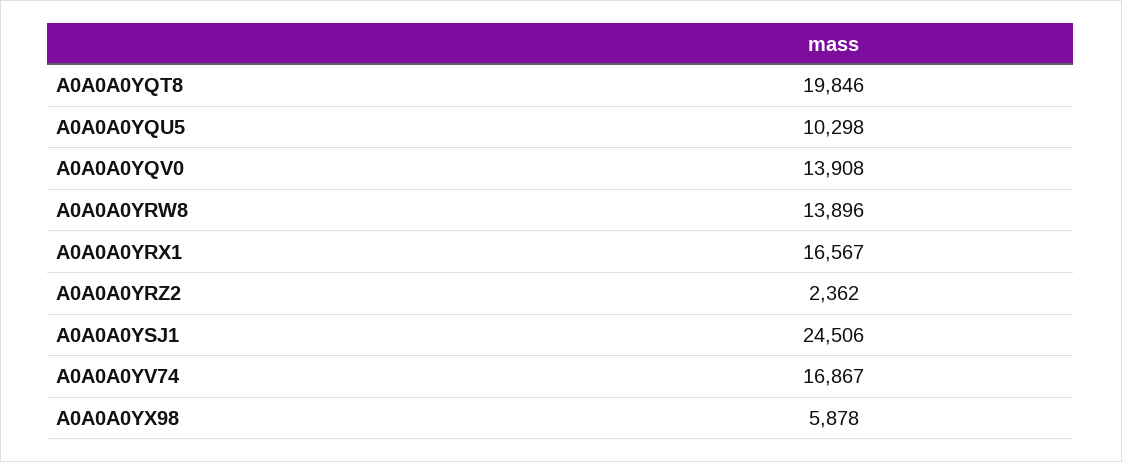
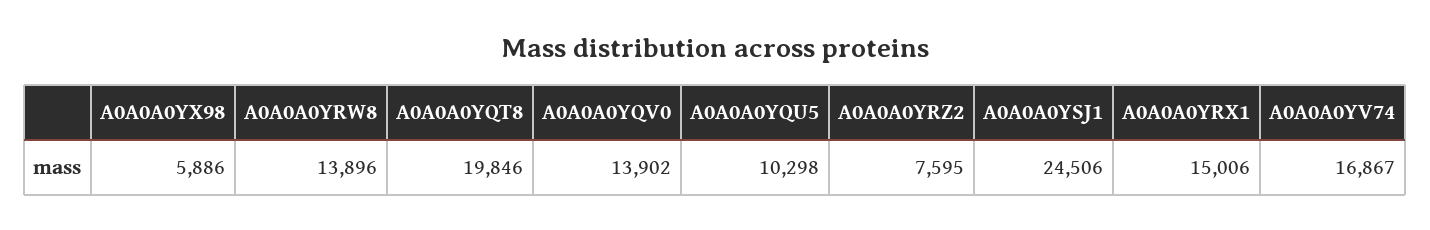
A0A0A0YQV0: 13908 -> 13902
A0A0A0YRX1: 16567 -> 15006
A0A0A0YRZ2: 2362 -> 7595
A0A0A0YX98: 5878 -> 5886

